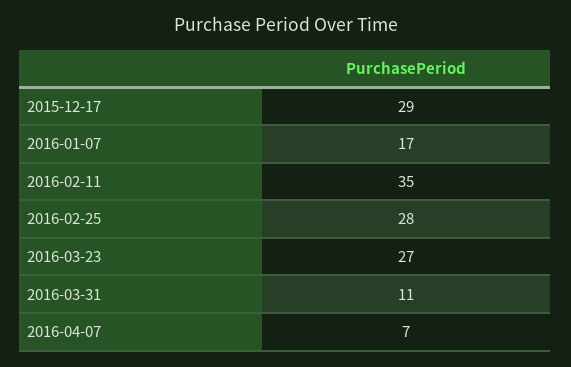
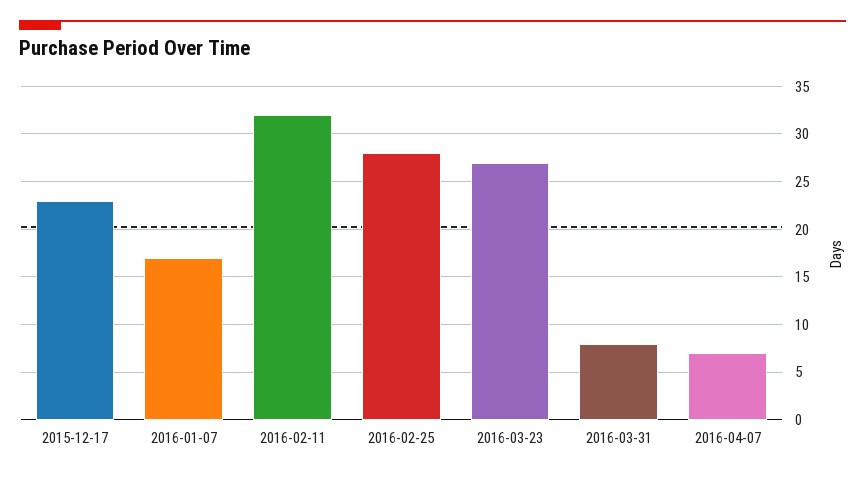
2015-12-17: 29 -> 23
2016-02-11: 35 -> 32
2016-03-31: 11 -> 8

